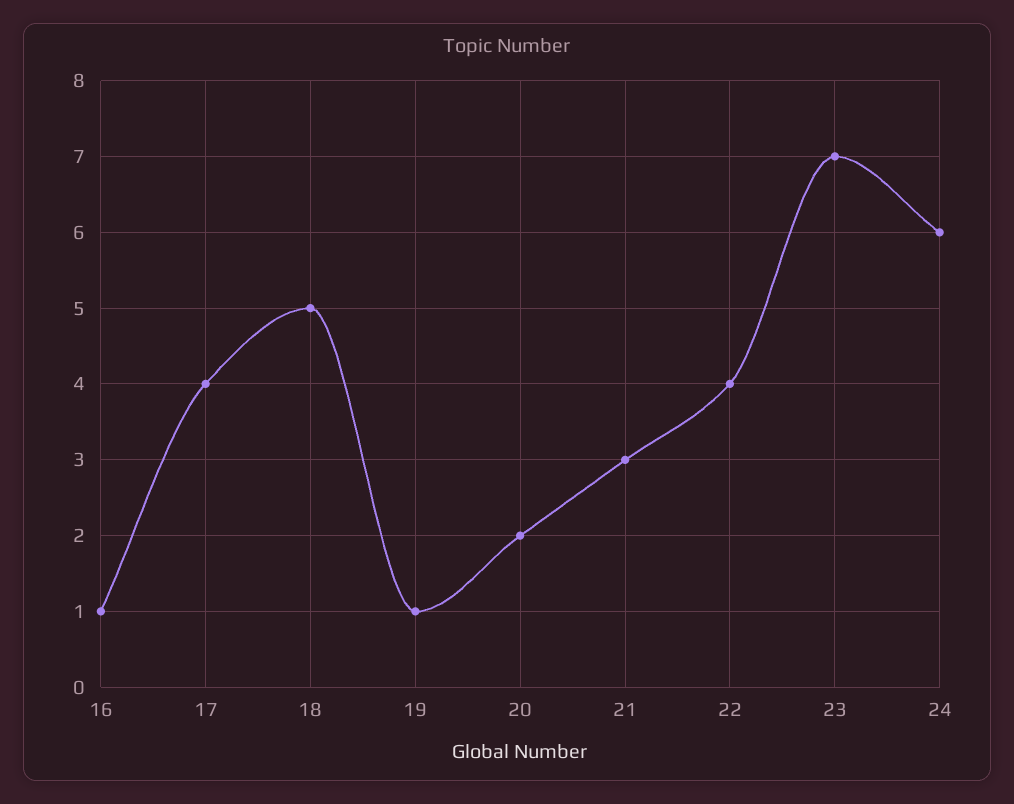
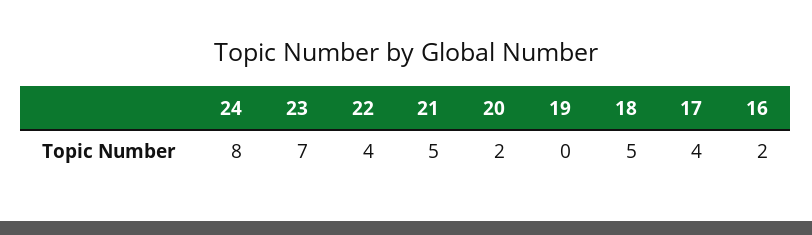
16: 1 -> 2
19: 1 -> 0
21: 3 -> 5
24: 6 -> 8

